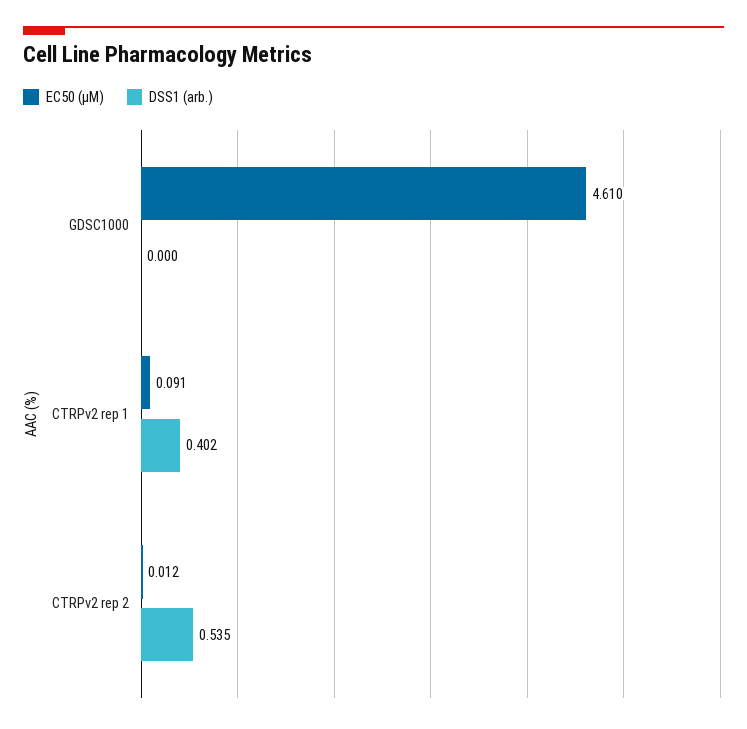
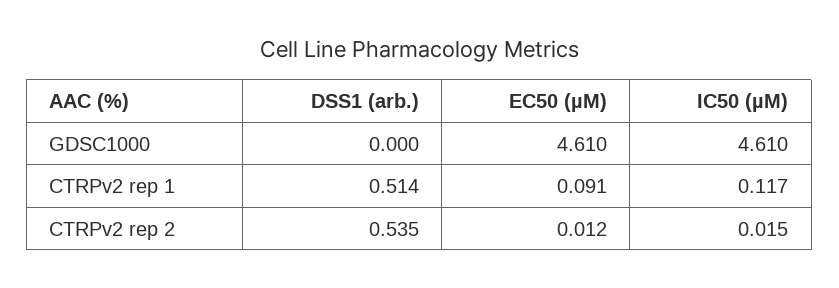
DSS1 (arb.), CTRPv2 rep 1: 0.402 -> 0.514
IC50 (µM), GDSC1000: none -> 4.61
IC50 (µM), CTRPv2 rep 1: none -> 0.117
IC50 (µM), CTRPv2 rep 2: none -> 0.015

